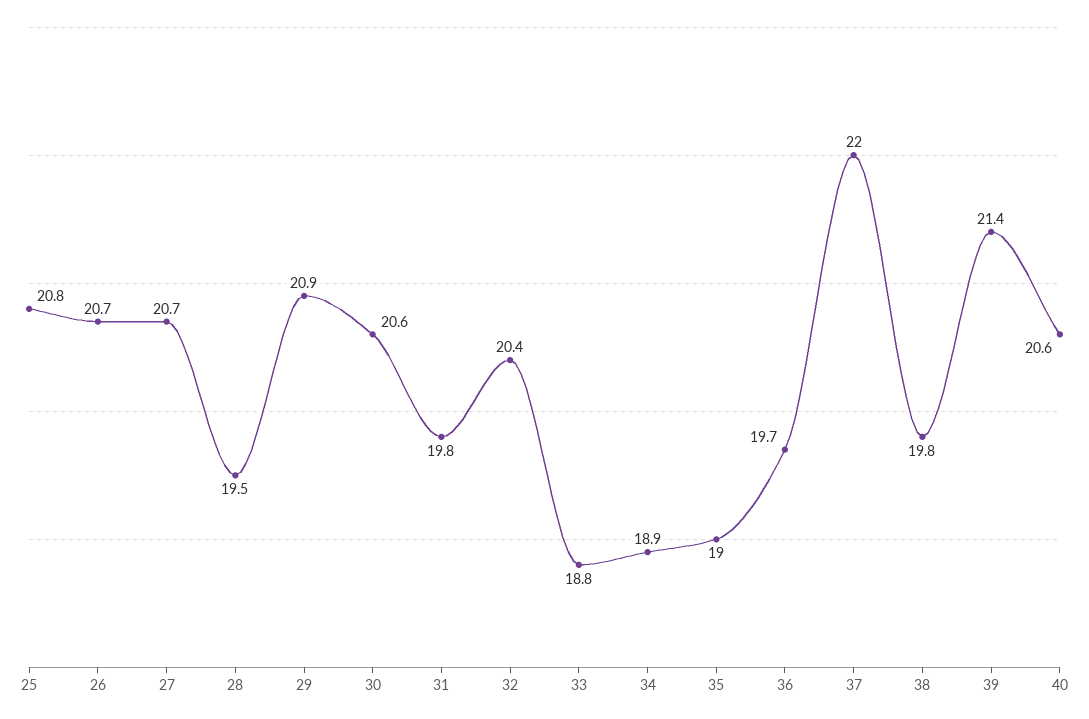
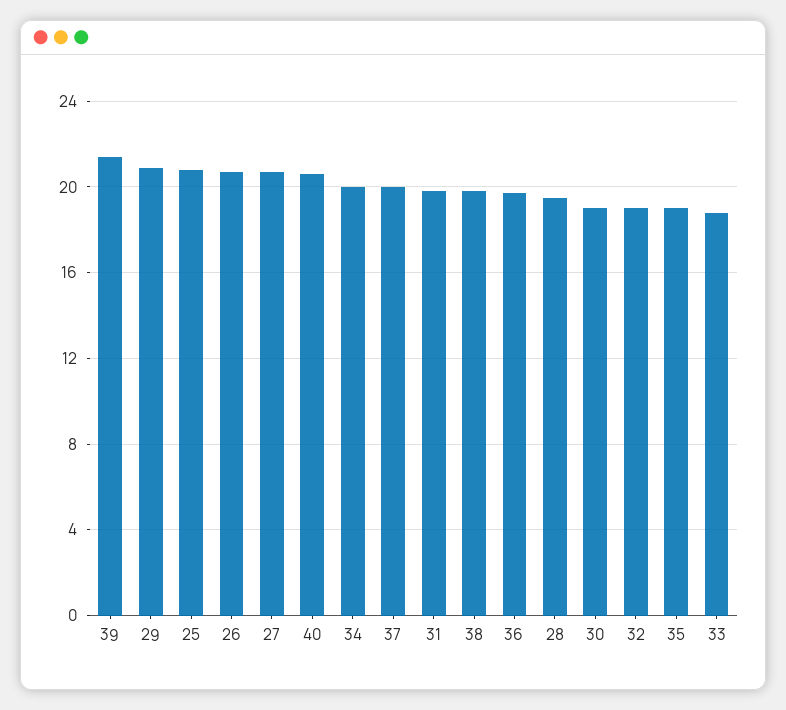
30: 20.6 -> 19
32: 20.4 -> 19
34: 18.9 -> 20
37: 22 -> 20

